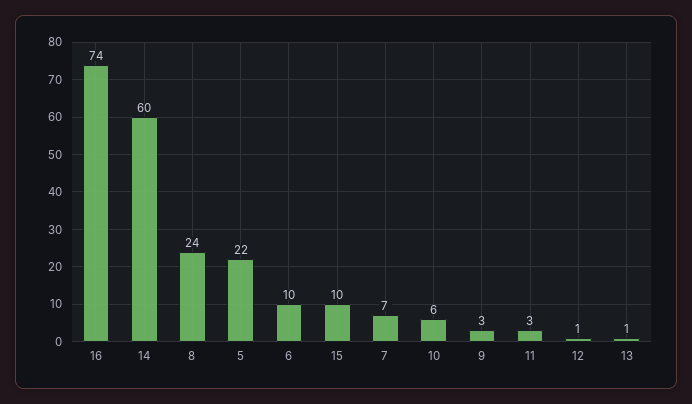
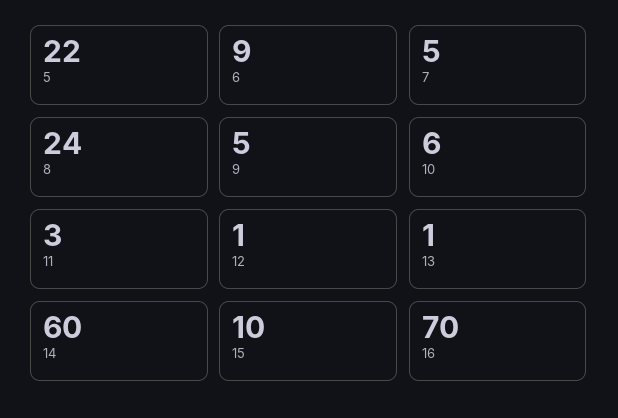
16: 74 -> 70
6: 10 -> 9
7: 7 -> 5
9: 3 -> 5

